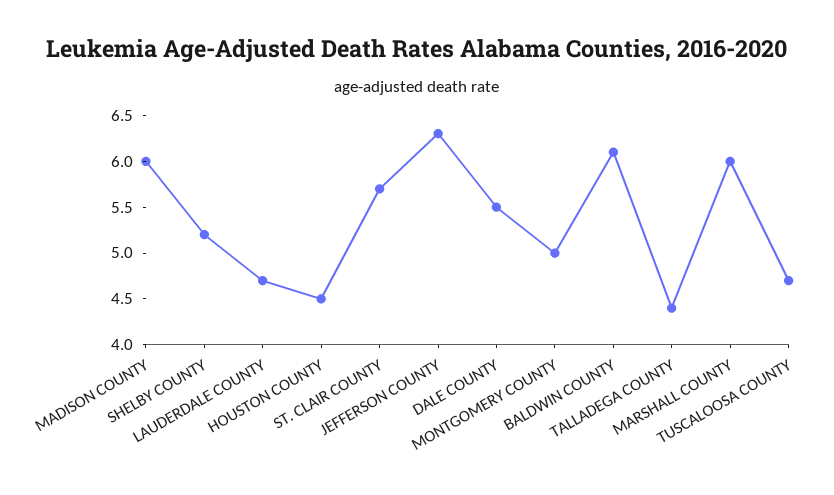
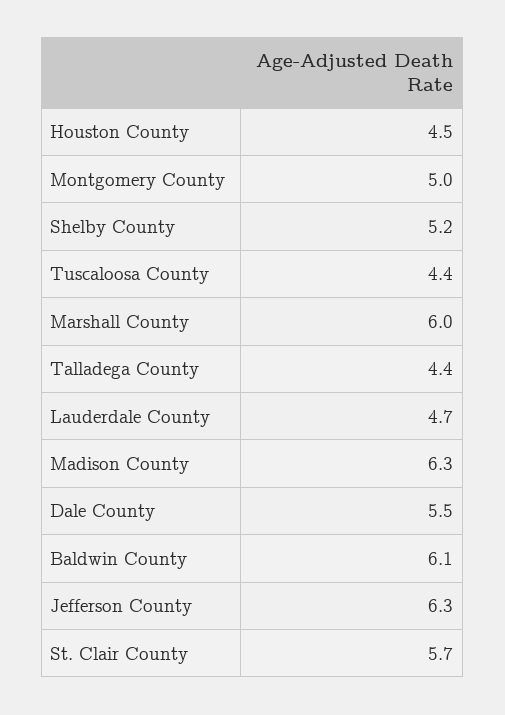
MADISON COUNTY: 6 -> 6.3
TUSCALOOSA COUNTY: 4.7 -> 4.4

